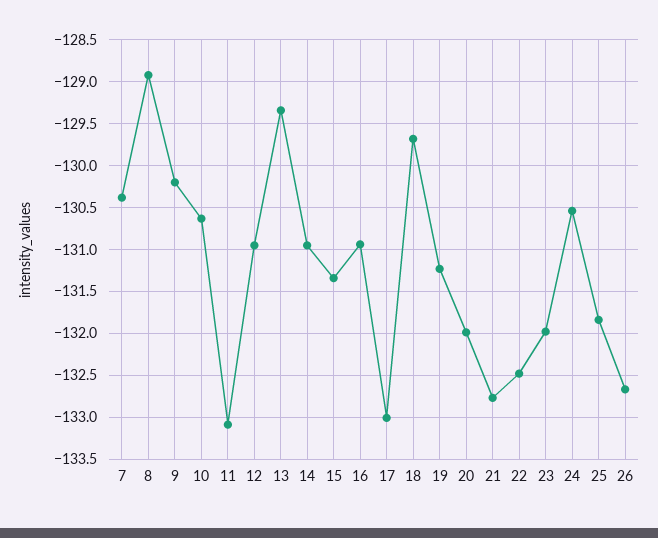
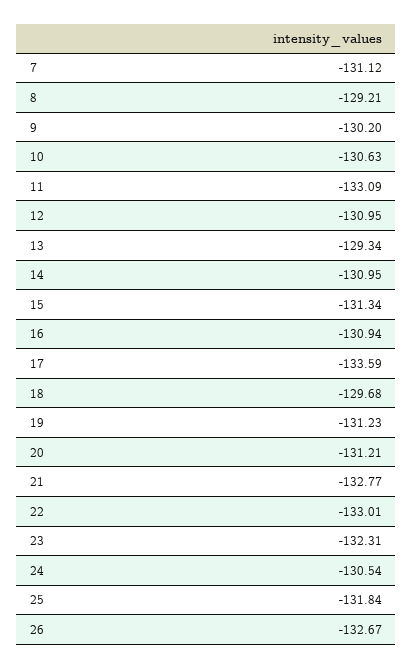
7: -130.4 -> -131.12
8: -128.9 -> -129.21
17: -133 -> -133.59
20: -132 -> -131.21
22: -132.5 -> -133.01
23: -132 -> -132.31

